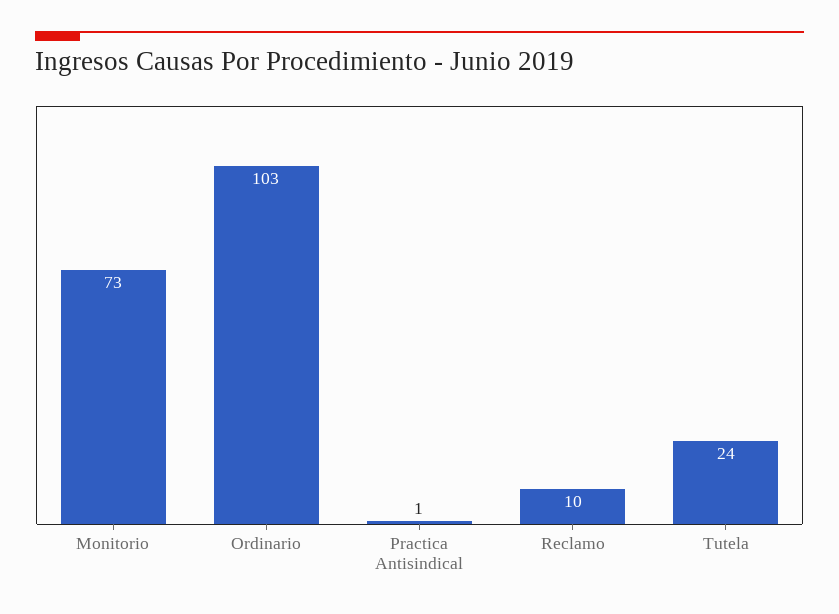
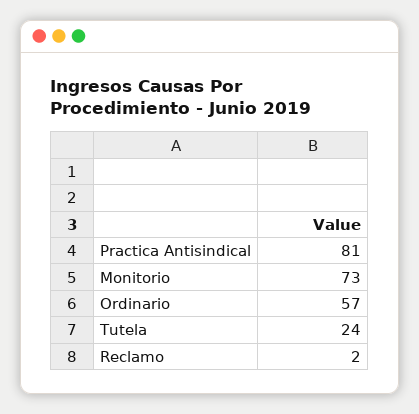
Ordinario: 103 -> 57
Practica Antisindical: 1 -> 81
Reclamo: 10 -> 2

